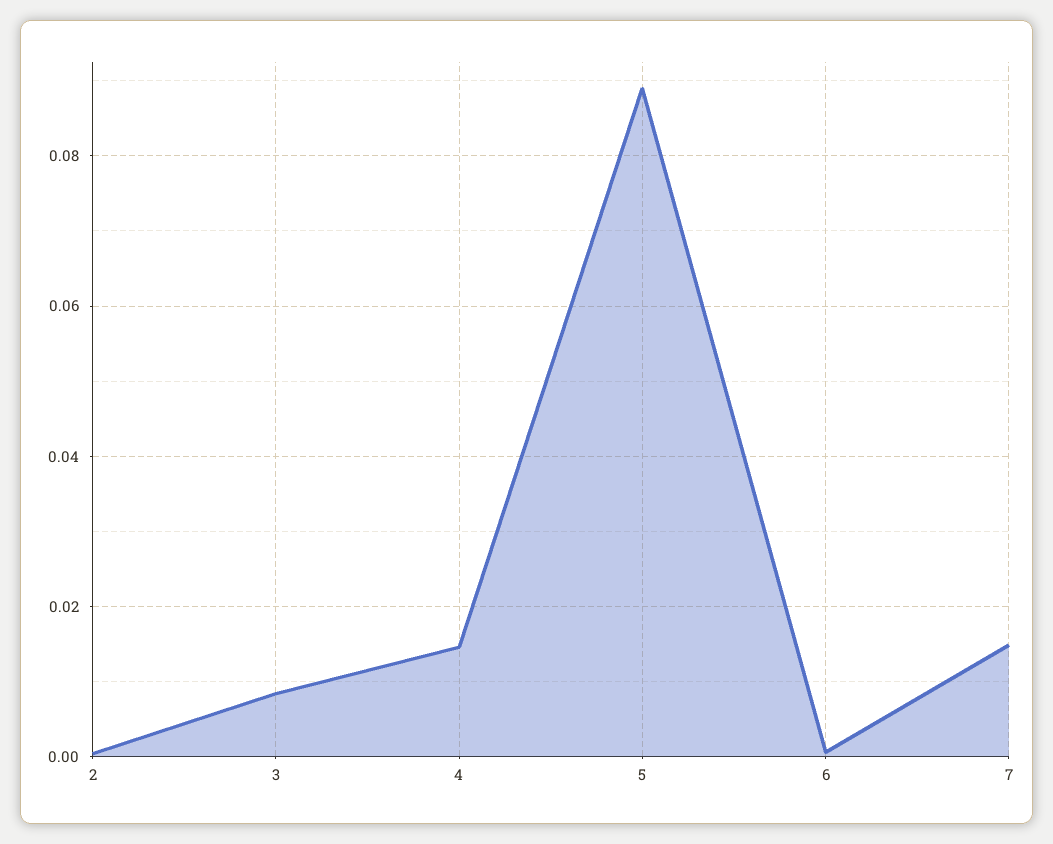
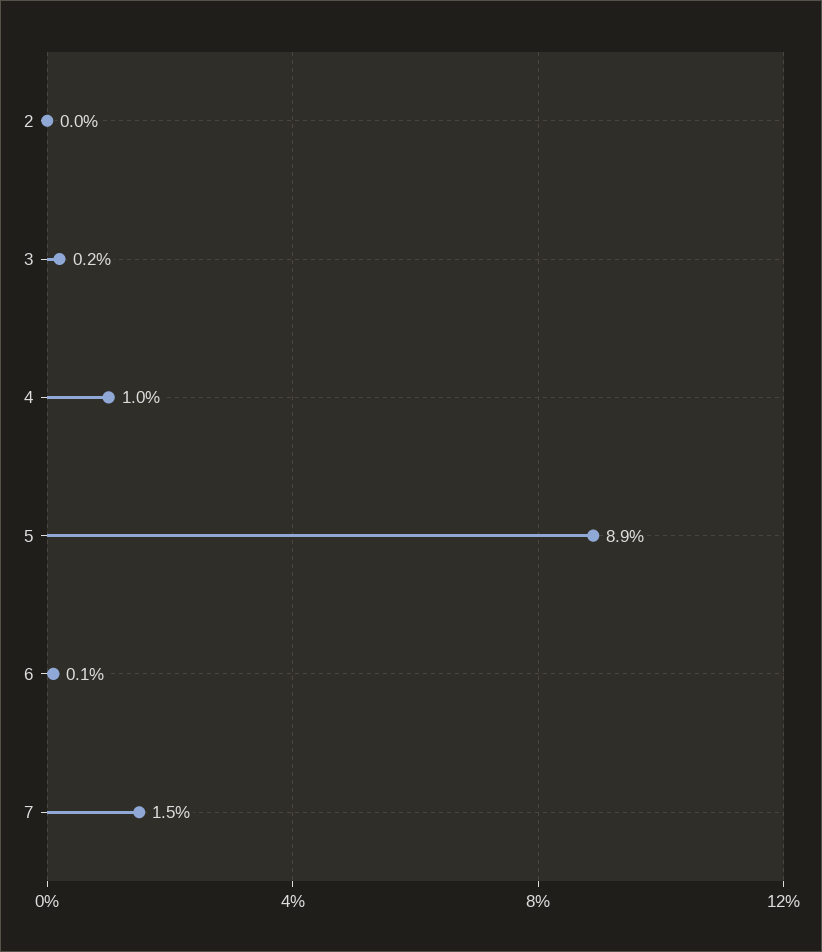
3: 0.008 -> 0.002
4: 0.014 -> 0.01

